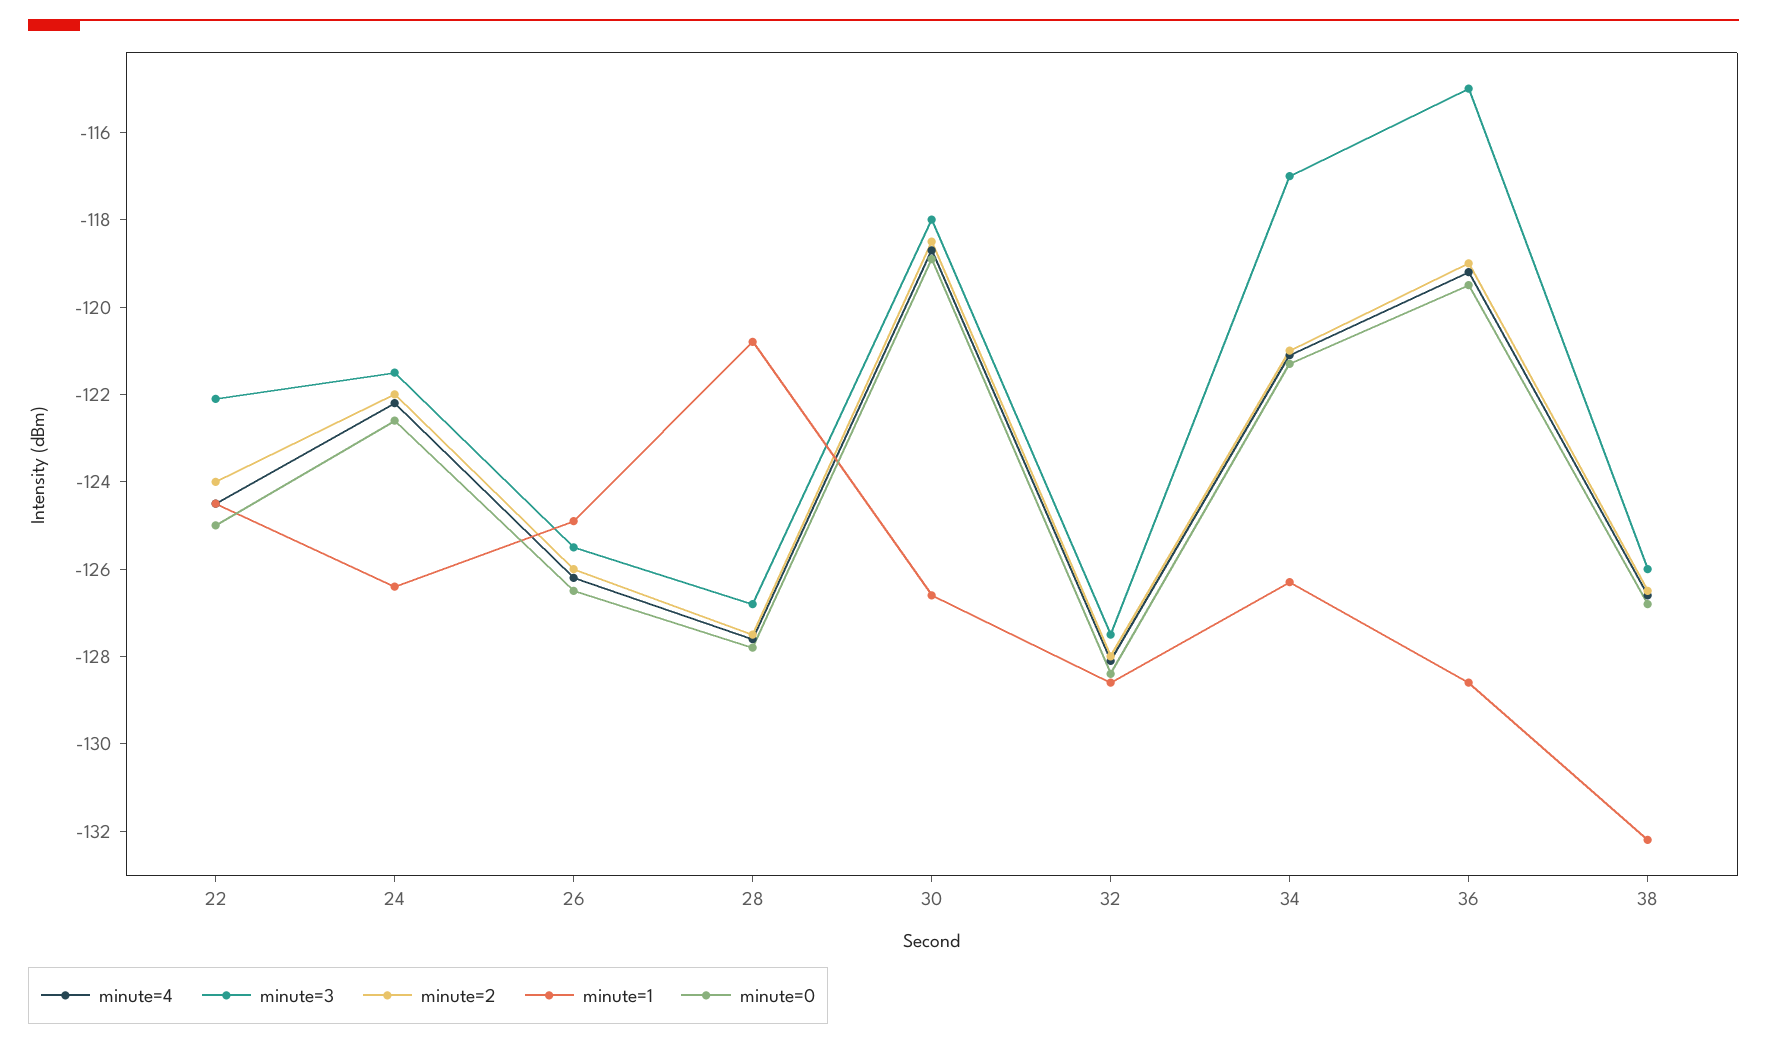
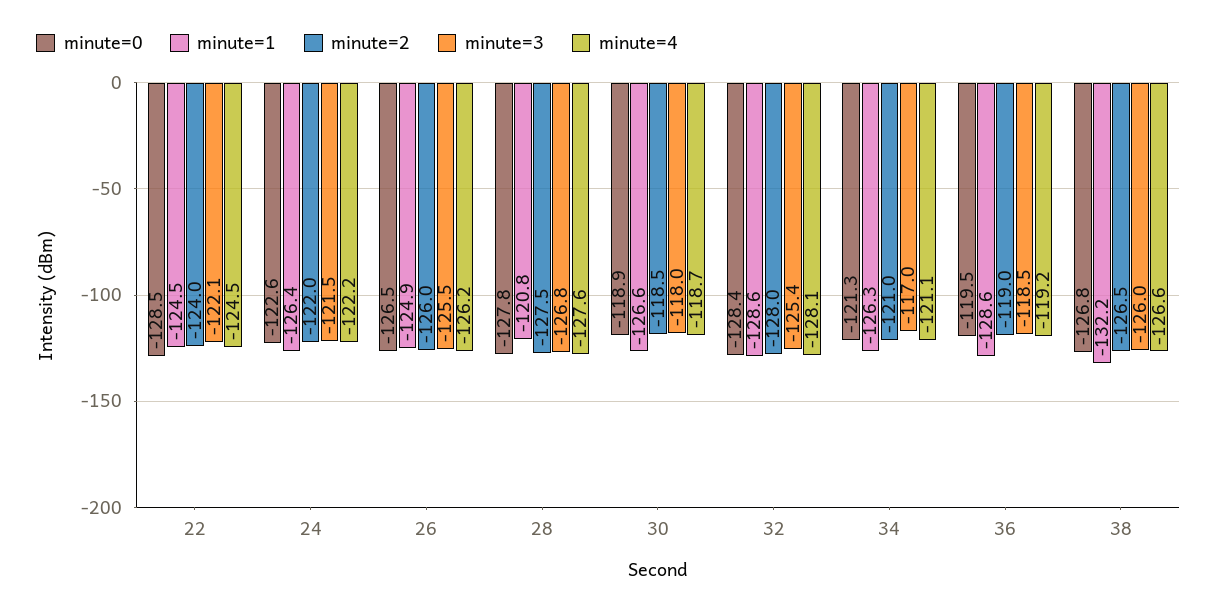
minute=0, 22: -125 -> -128.5
minute=3, 32: -127.5 -> -125.4
minute=3, 36: -115 -> -118.5

